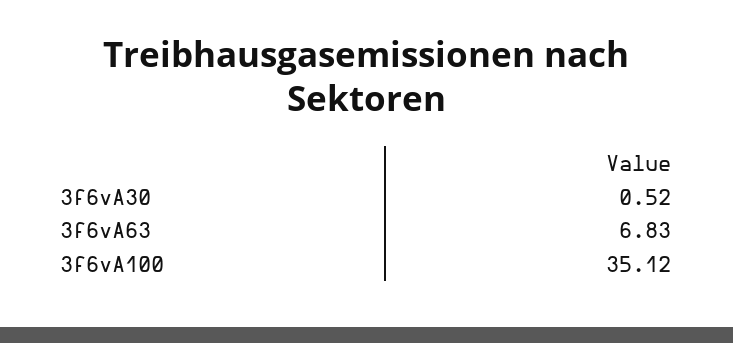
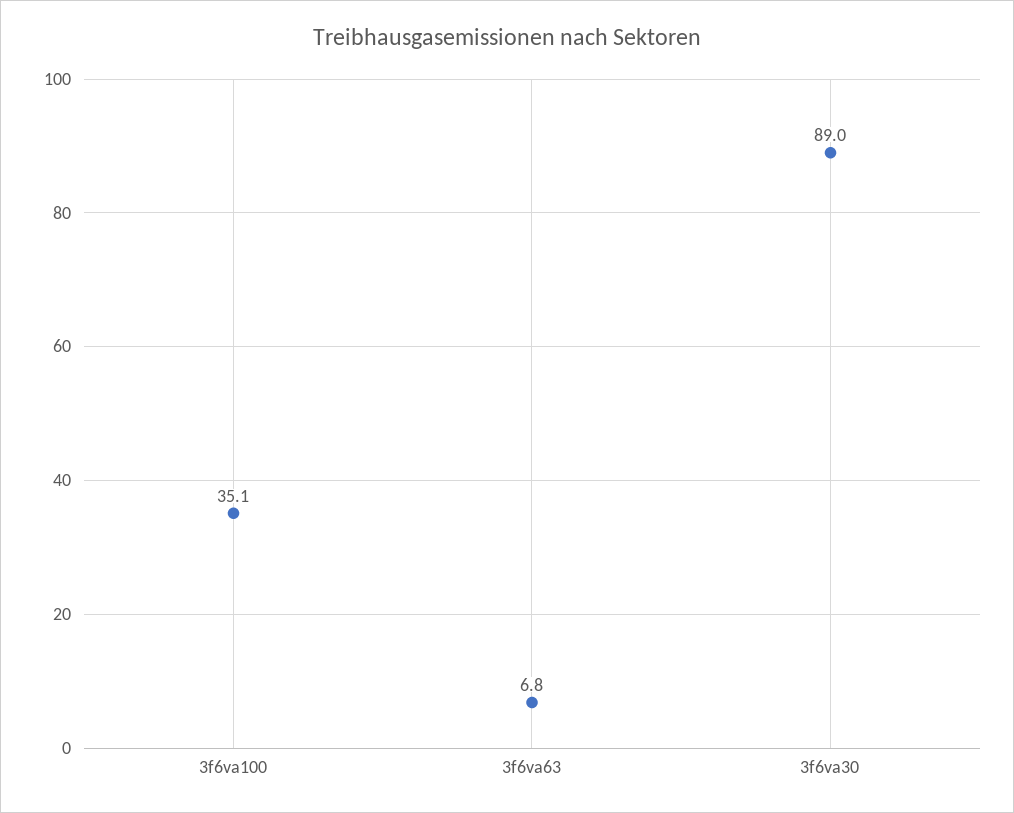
3f6vA30: 0.52 -> 89

